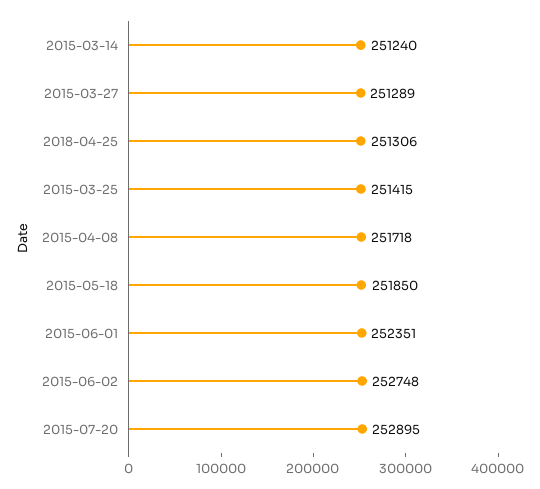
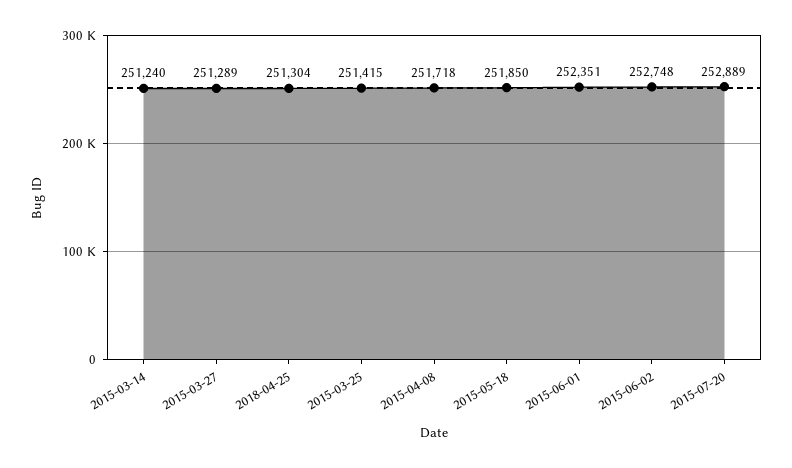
2018-04-25: 251306 -> 251304
2015-07-20: 252895 -> 252889

